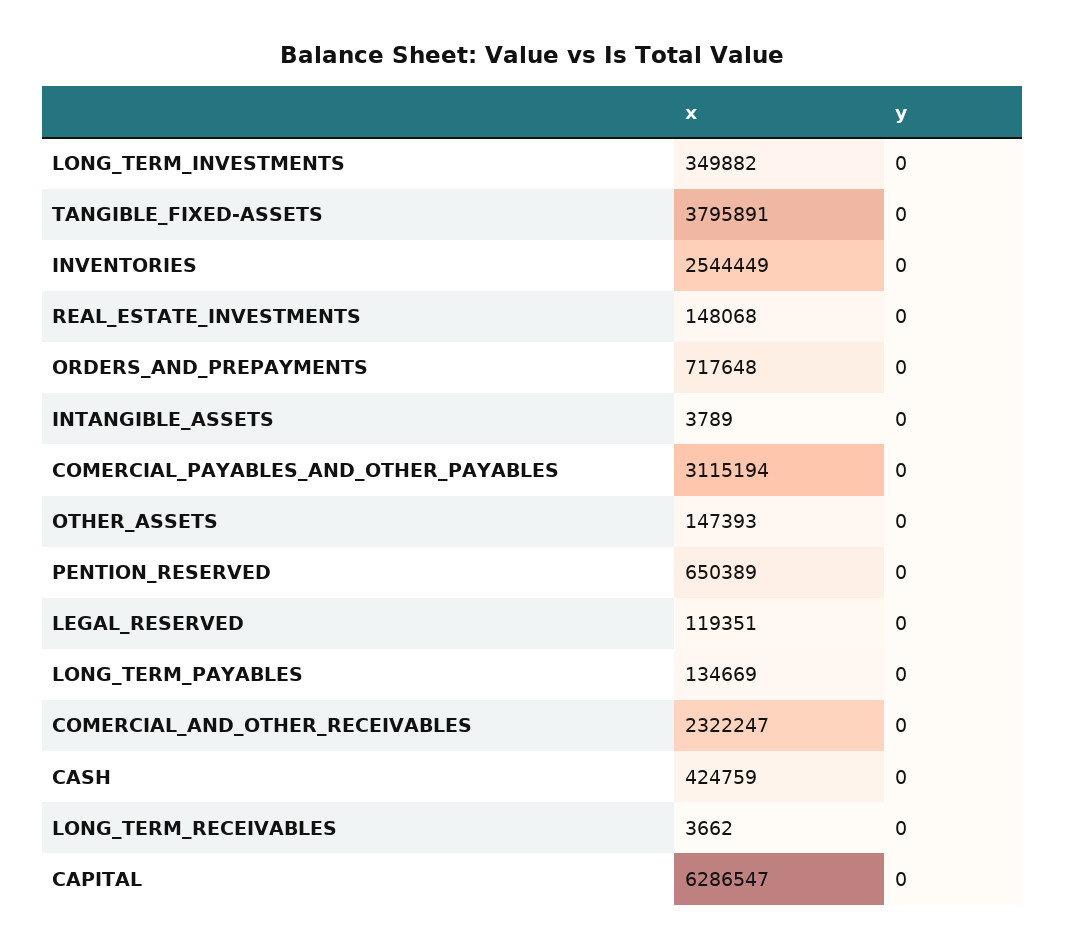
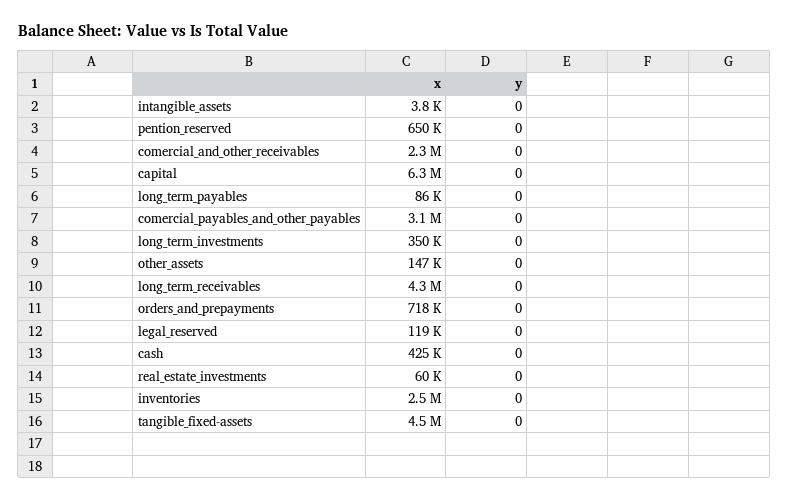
x, TANGIBLE_FIXED-ASSETS: 3795891 -> 4500000
x, REAL_ESTATE_INVESTMENTS: 148068 -> 60000
x, LONG_TERM_PAYABLES: 134669 -> 86000
x, LONG_TERM_RECEIVABLES: 3662 -> 4300000

